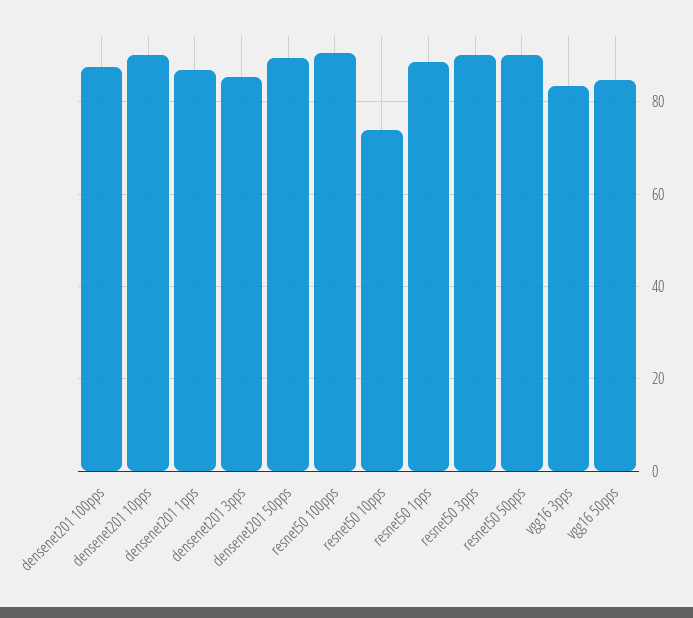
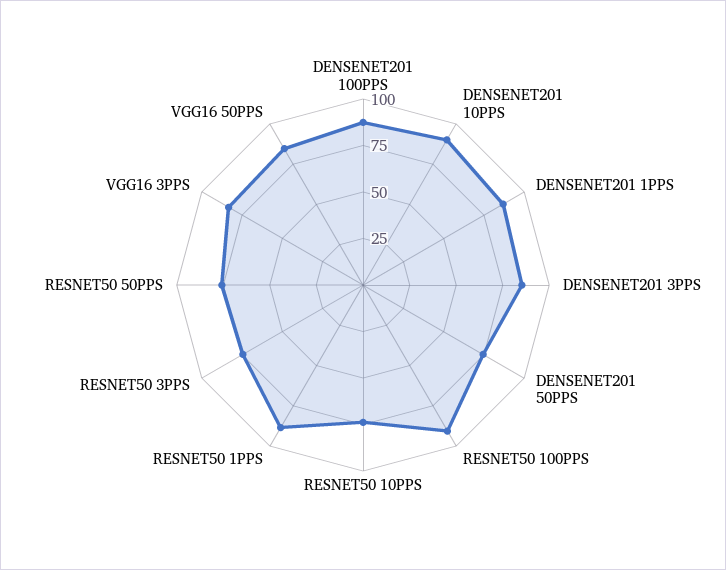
densenet201 50pps: 90 -> 75
resnet50 3pps: 90 -> 75
resnet50 50pps: 90 -> 75

